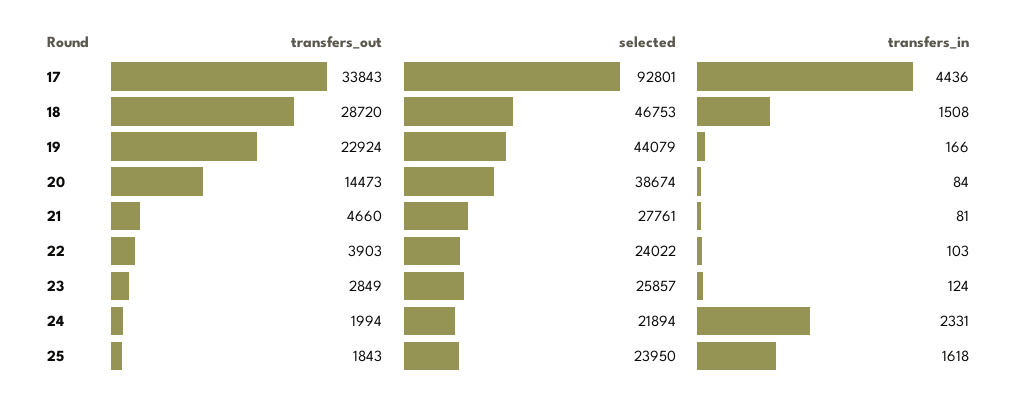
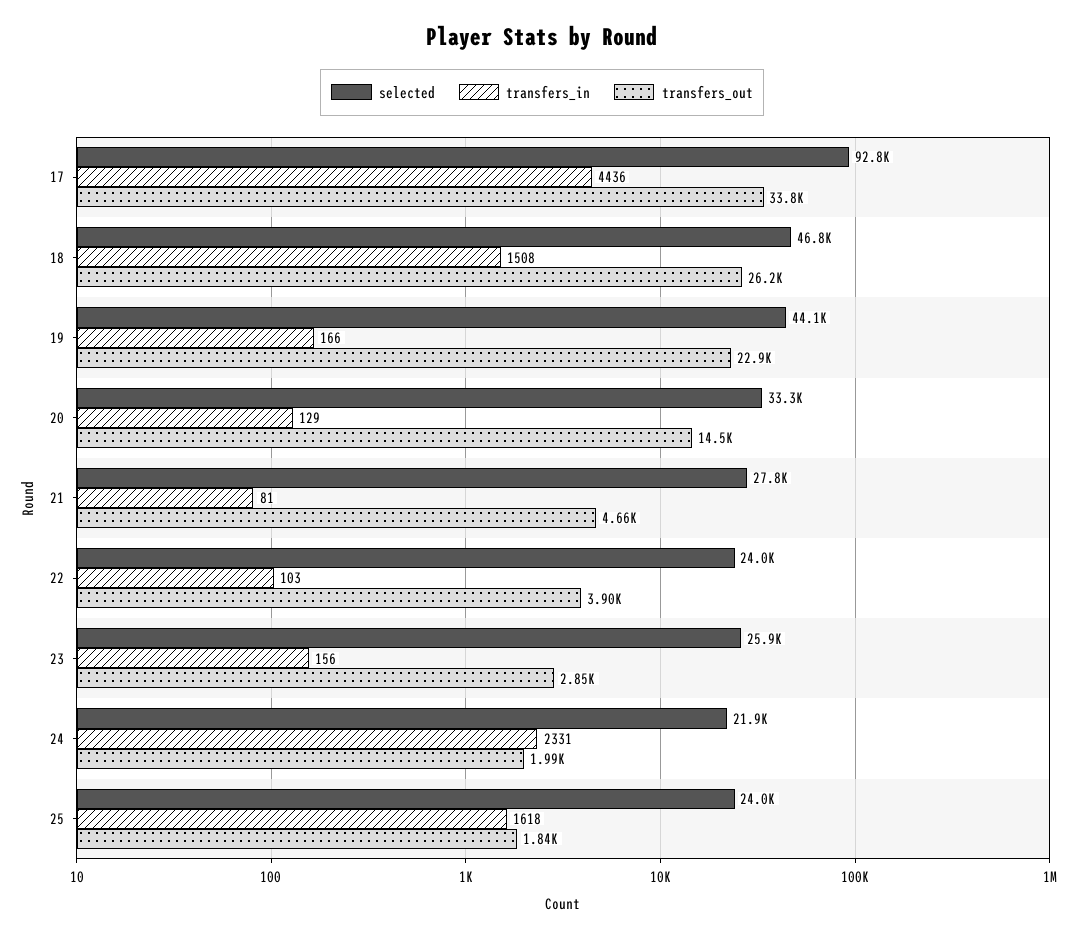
transfers_out, 18: 28720 -> 26200
selected, 20: 38674 -> 33300
transfers_in, 20: 84 -> 129
transfers_in, 23: 124 -> 156

